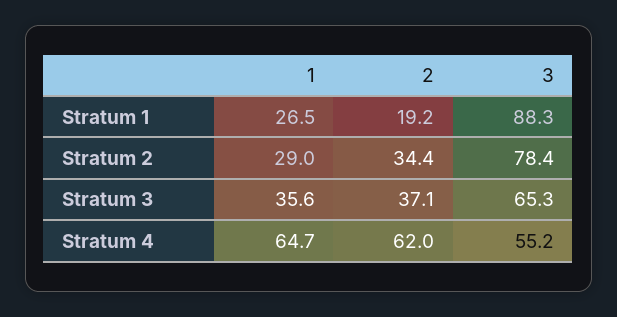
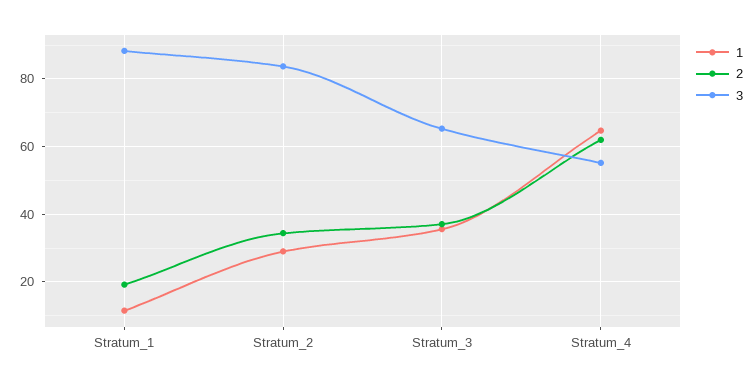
1, Stratum 1: 26.5 -> 12
3, Stratum 2: 78.4 -> 84

